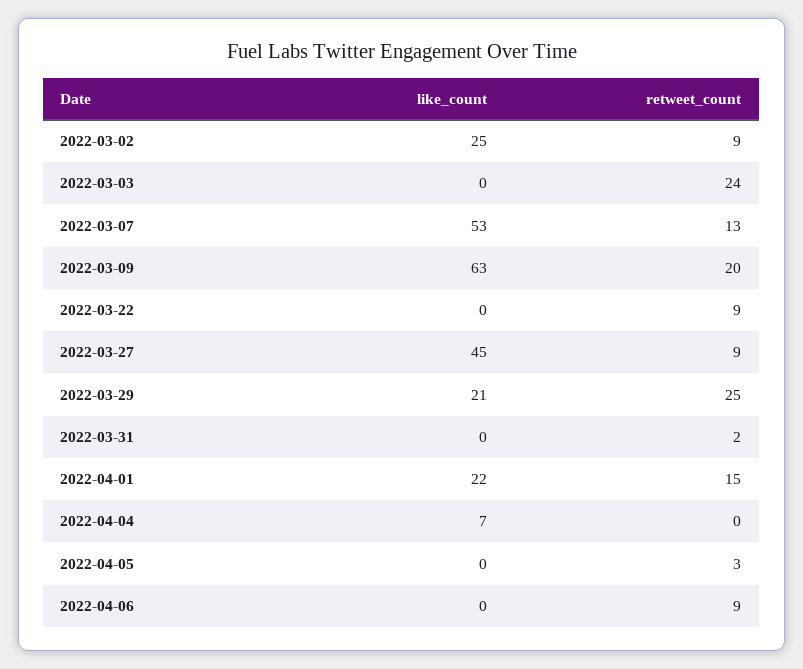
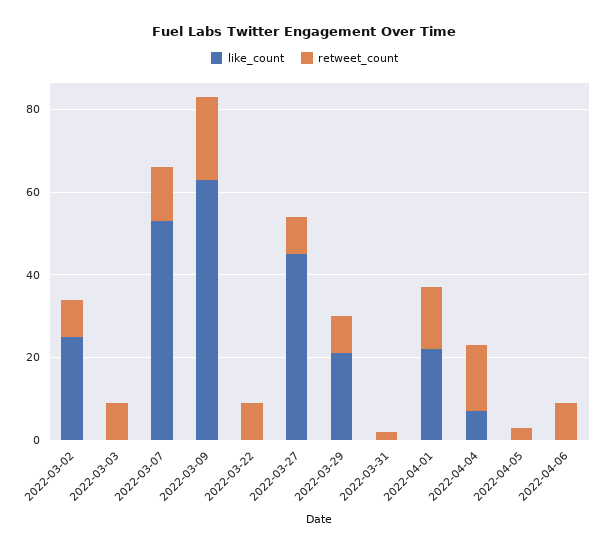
retweet_count, 2022-03-03: 24 -> 10
retweet_count, 2022-03-29: 25 -> 10
retweet_count, 2022-04-04: 0 -> 15

